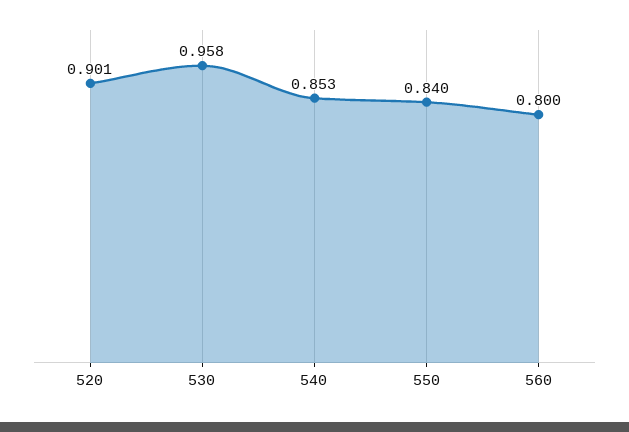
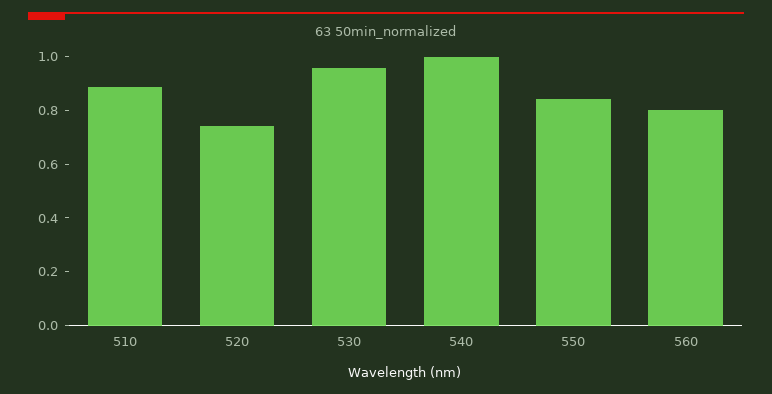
520: 0.901 -> 0.75
540: 0.853 -> 1
510: none -> 0.9

